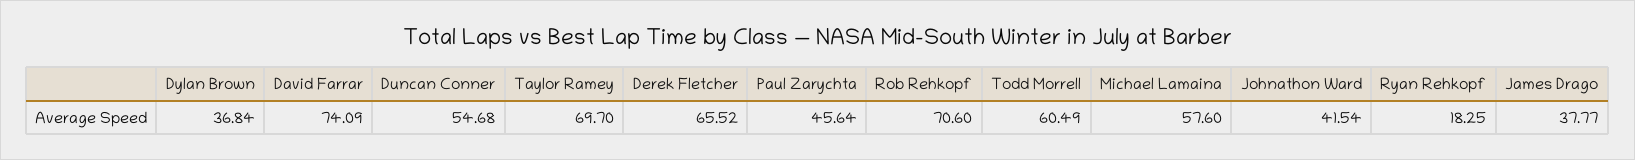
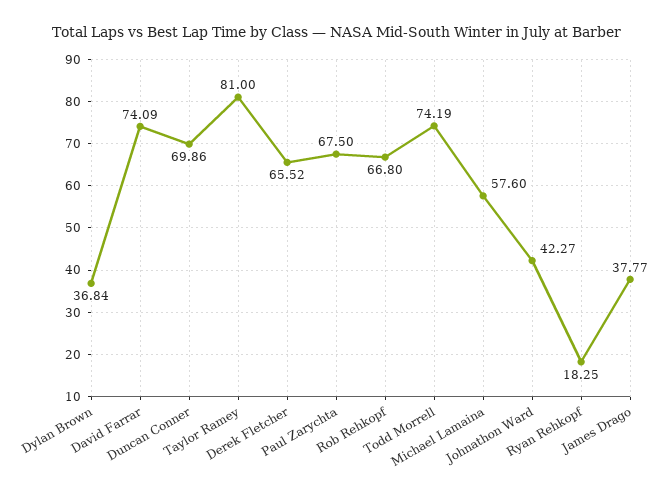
Duncan Conner: 54.68 -> 69.86
Taylor Ramey: 69.7 -> 81
Paul Zarychta: 45.64 -> 67.5
Rob Rehkopf: 70.6 -> 66.8
Todd Morrell: 60.49 -> 74.19
Johnathon Ward: 41.54 -> 42.27

